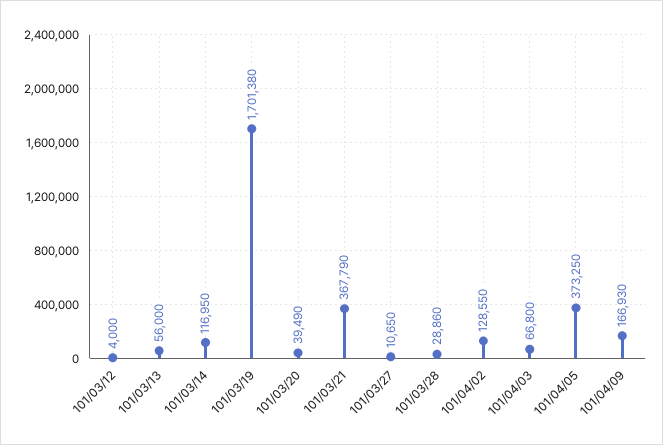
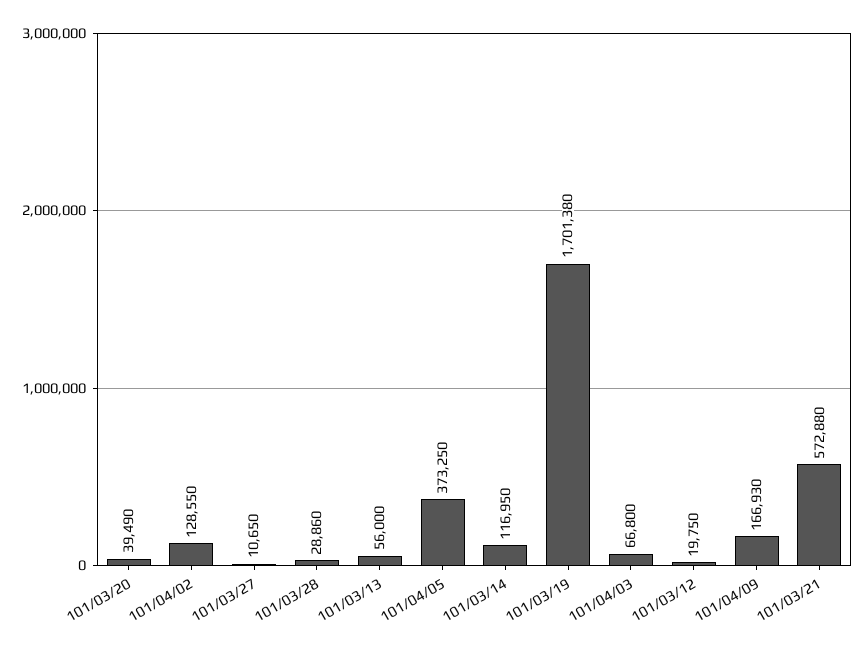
101/03/12: 4000 -> 19750
101/03/21: 367790 -> 572880

